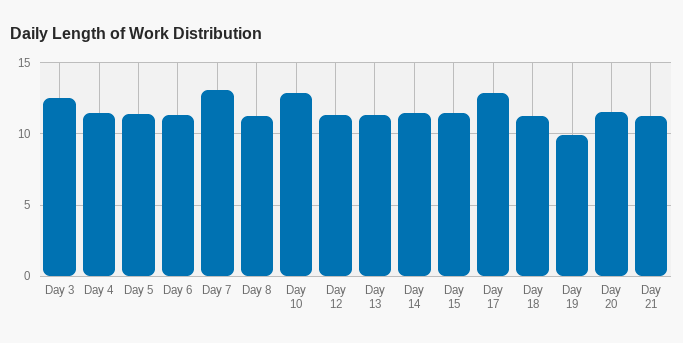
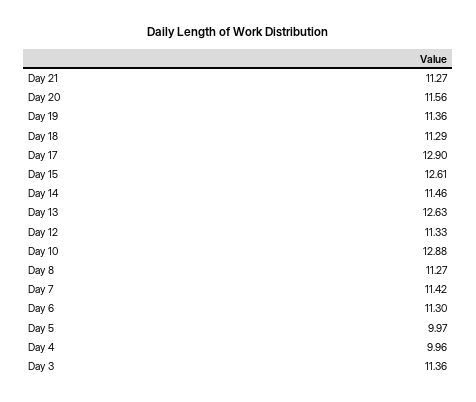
Day 3: 12.5 -> 11.36
Day 4: 11.5 -> 9.96
Day 5: 11.5 -> 9.97
Day 7: 13 -> 11.42
Day 13: 11.5 -> 12.63
Day 15: 11.5 -> 12.61
Day 19: 10 -> 11.36

